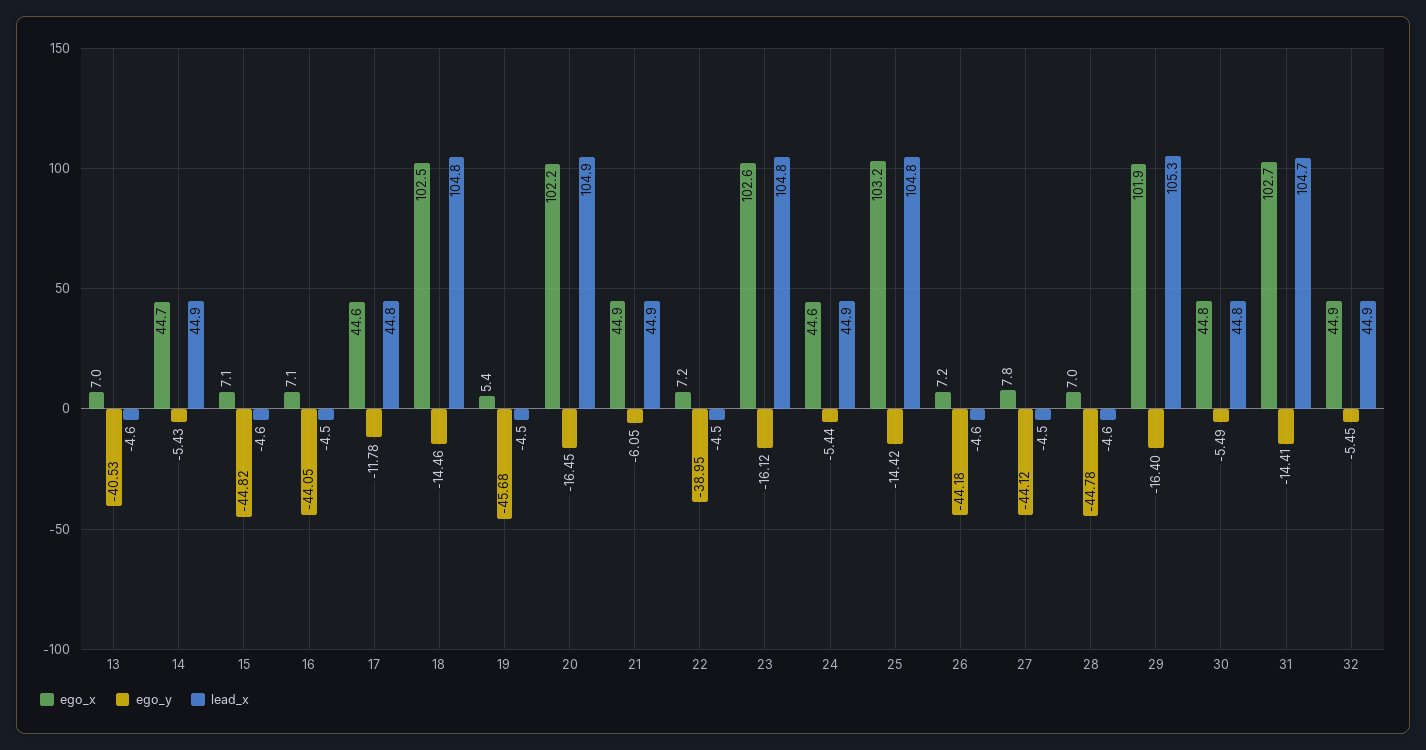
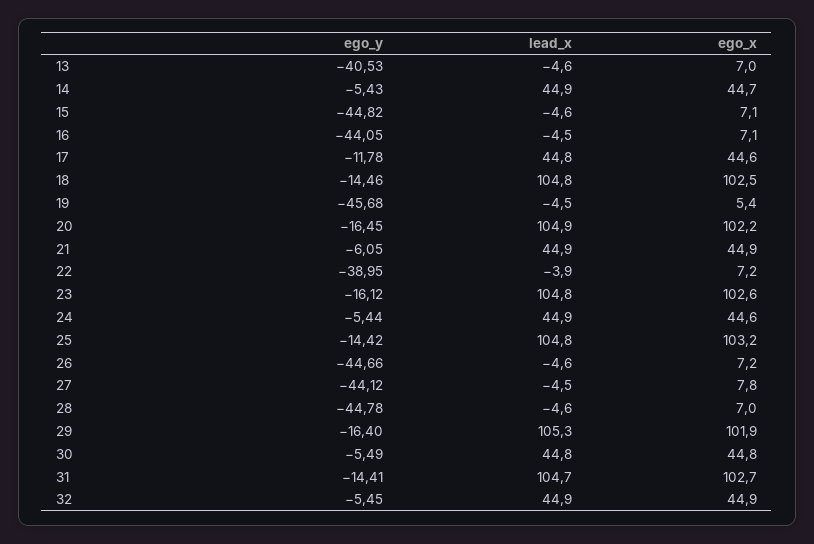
lead_x, 22: -4.5 -> -3.9
ego_y, 26: -44.18 -> -44.66

